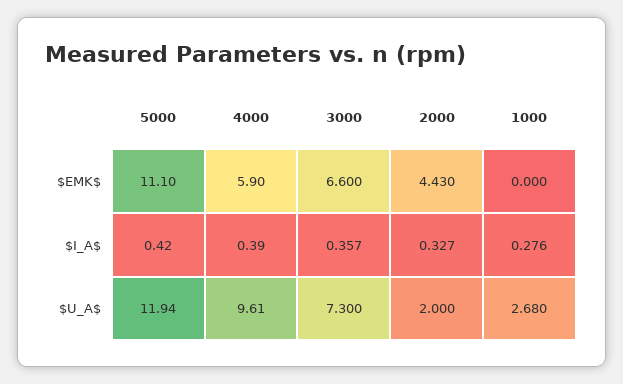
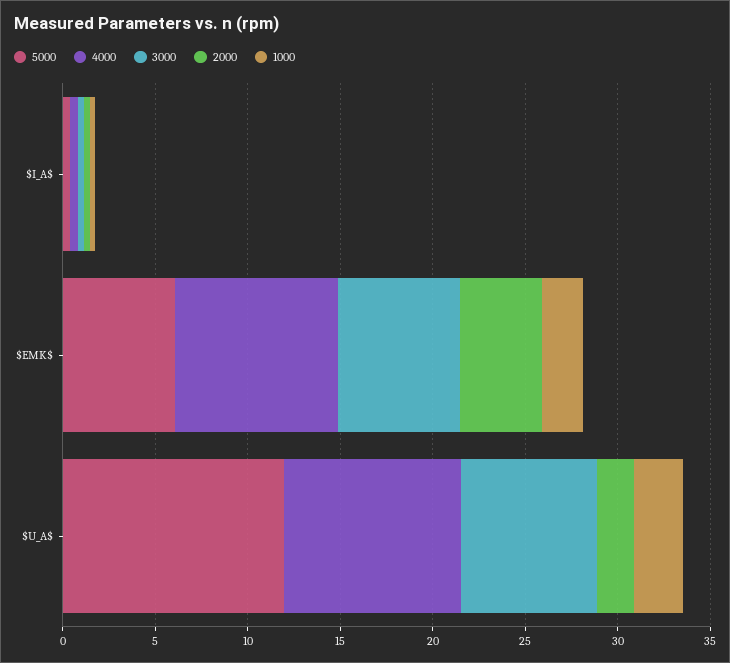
5000, $EMK$: 11.1 -> 6
4000, $EMK$: 5.9 -> 9
1000, $EMK$: 0 -> 2

